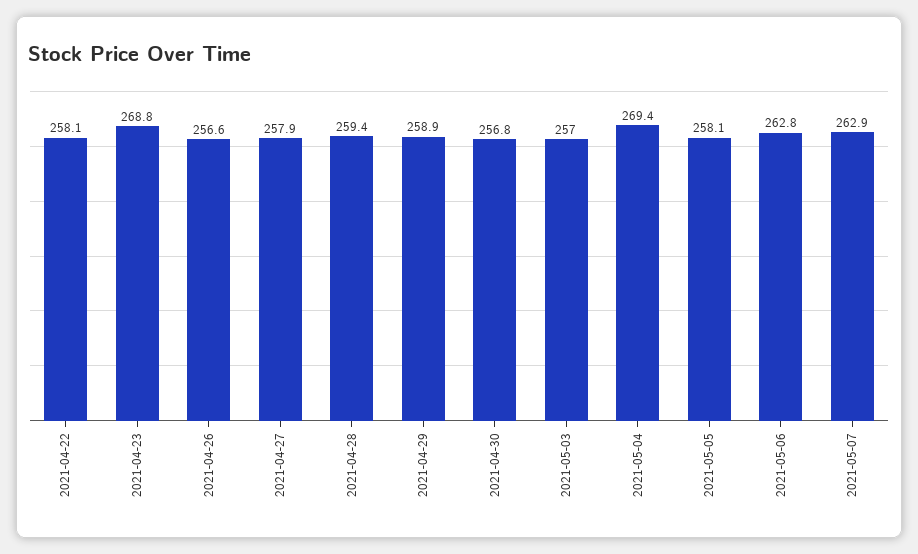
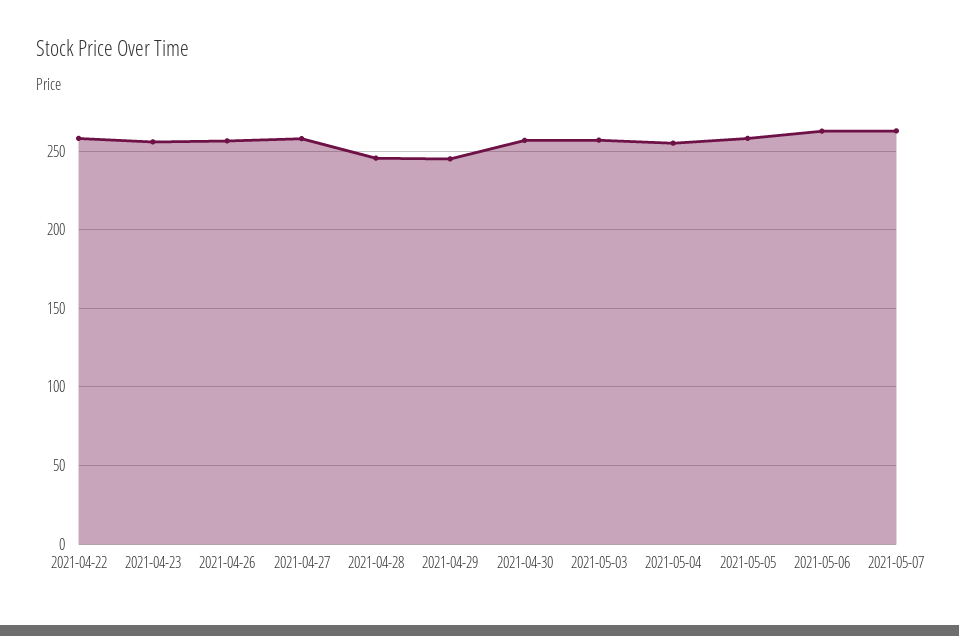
2021-04-23: 268.8 -> 255
2021-04-28: 259.4 -> 245
2021-04-29: 258.9 -> 245
2021-05-04: 269.4 -> 255

